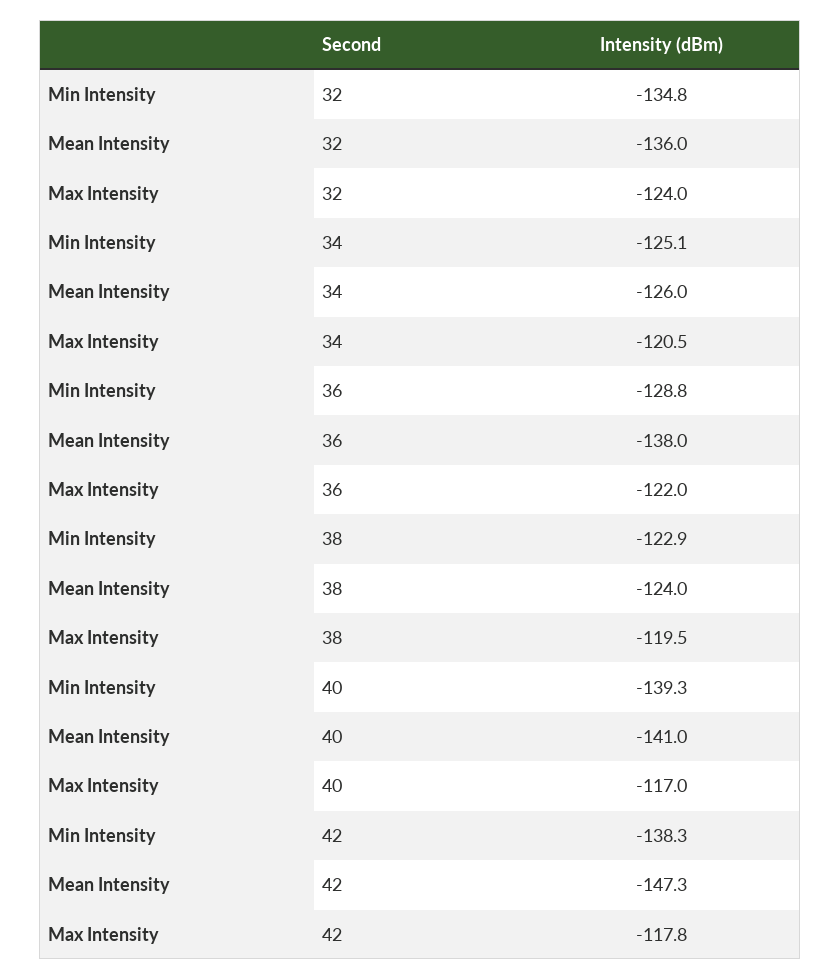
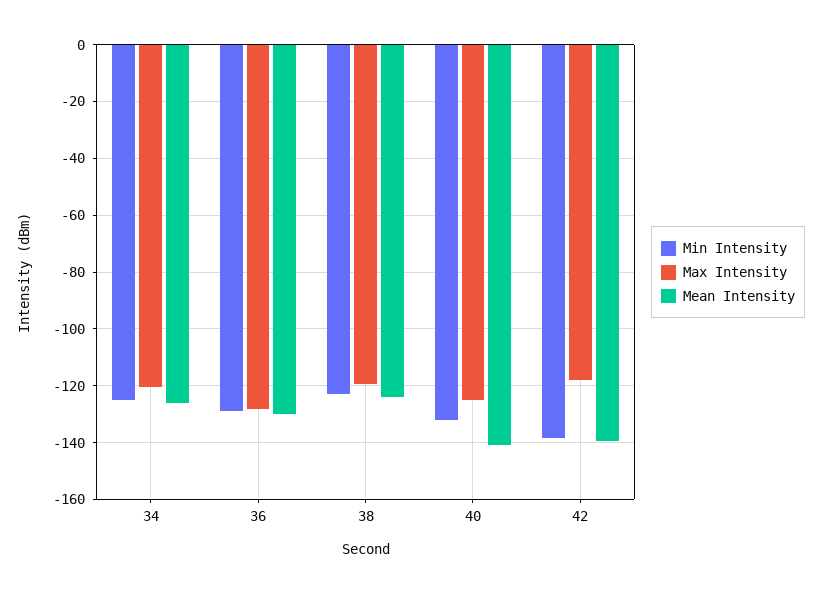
Min Intensity, 32: -134.8 -> none
Mean Intensity, 32: -136 -> none
Max Intensity, 32: -124 -> none
Mean Intensity, 36: -138 -> -130
Max Intensity, 36: -122 -> -127.5
Min Intensity, 40: -139.3 -> -132.5
Max Intensity, 40: -117 -> -125
Mean Intensity, 42: -147.3 -> -140

